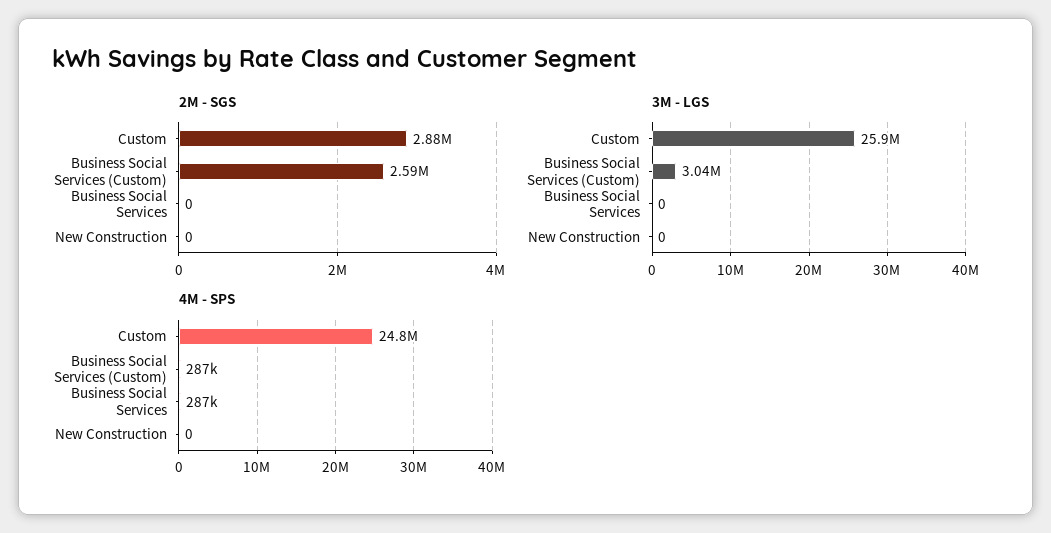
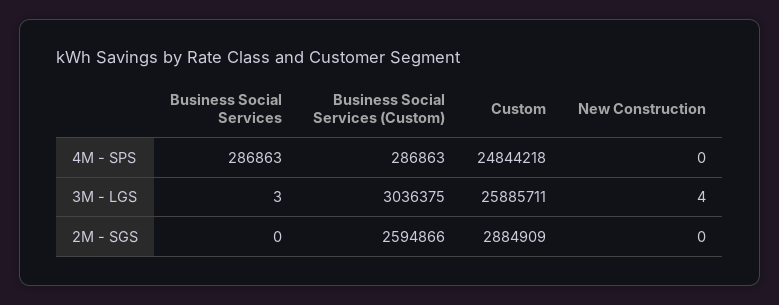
3M - LGS, Business Social Services: 0 -> 3
3M - LGS, New Construction: 0 -> 4

